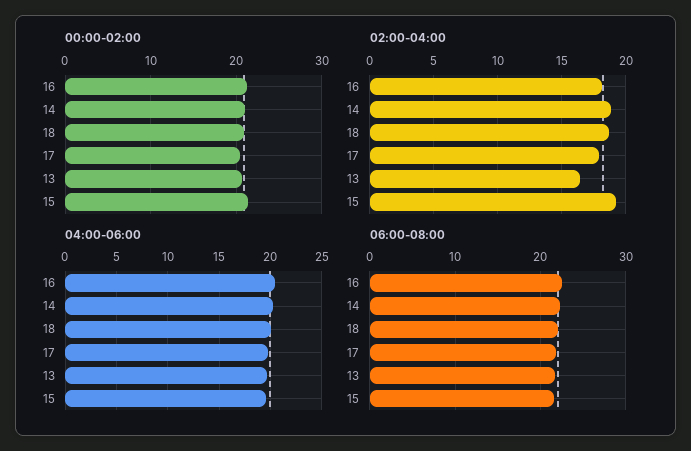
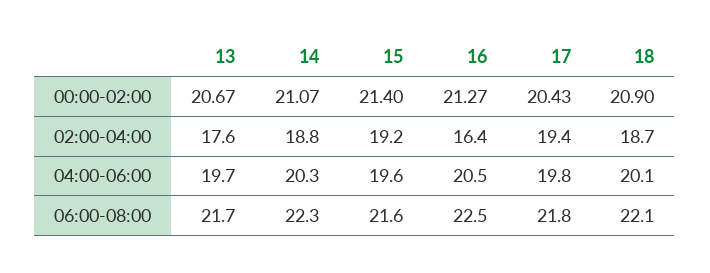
02:00-04:00, 16: 18 -> 16.4
02:00-04:00, 17: 18 -> 19.4
02:00-04:00, 13: 16.5 -> 17.6

